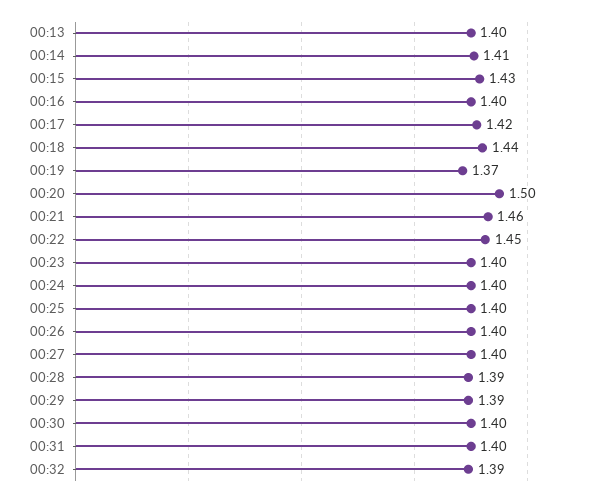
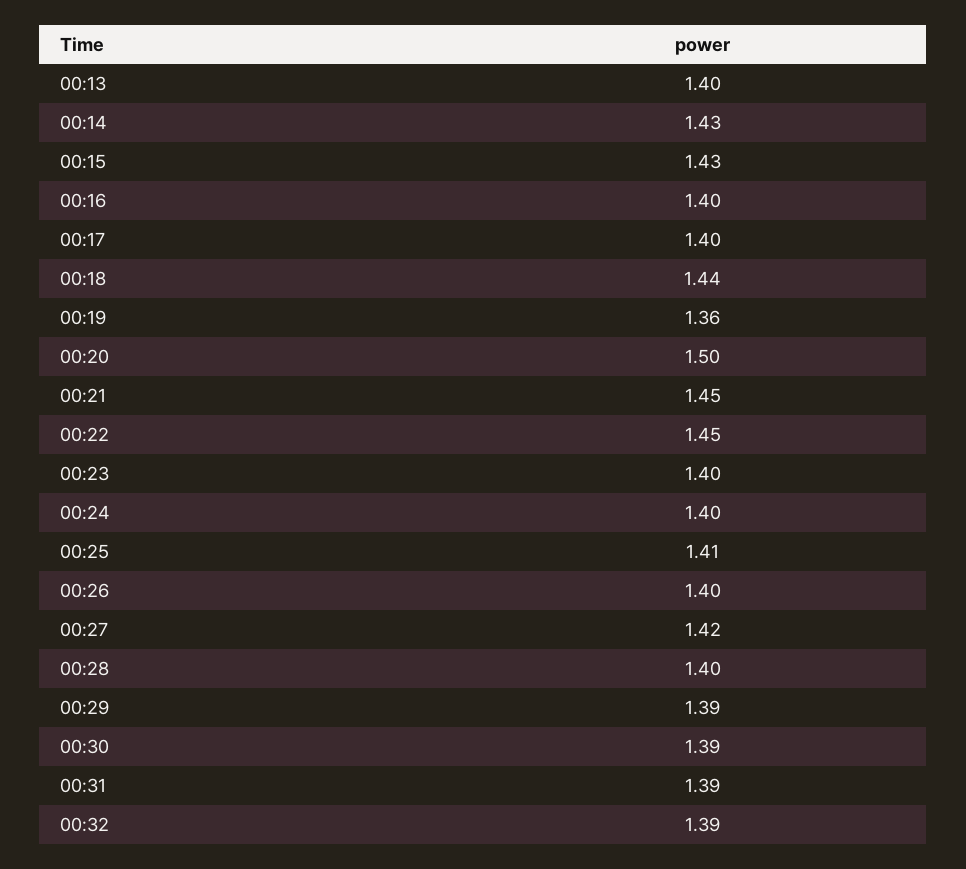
00:14: 1.41 -> 1.43
00:17: 1.42 -> 1.4
00:19: 1.37 -> 1.36
00:21: 1.46 -> 1.45
00:25: 1.4 -> 1.41
00:27: 1.4 -> 1.42
00:28: 1.39 -> 1.4
00:30: 1.4 -> 1.39
00:31: 1.4 -> 1.39

